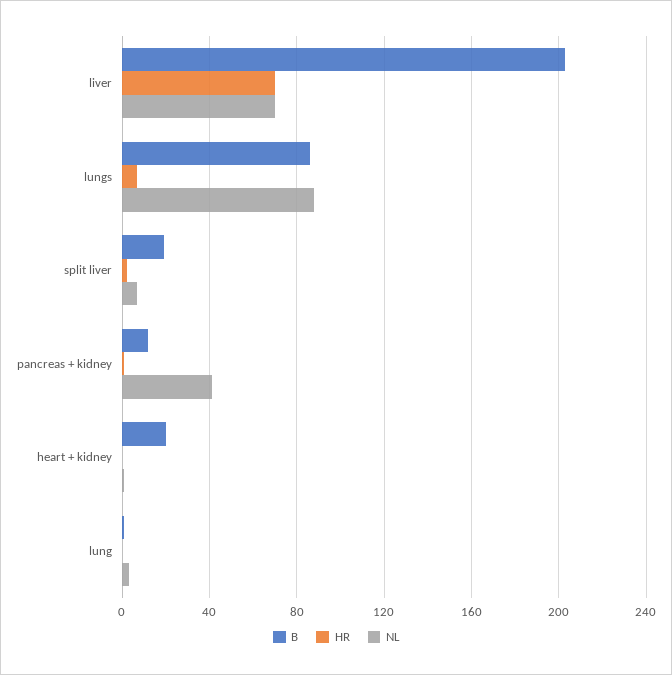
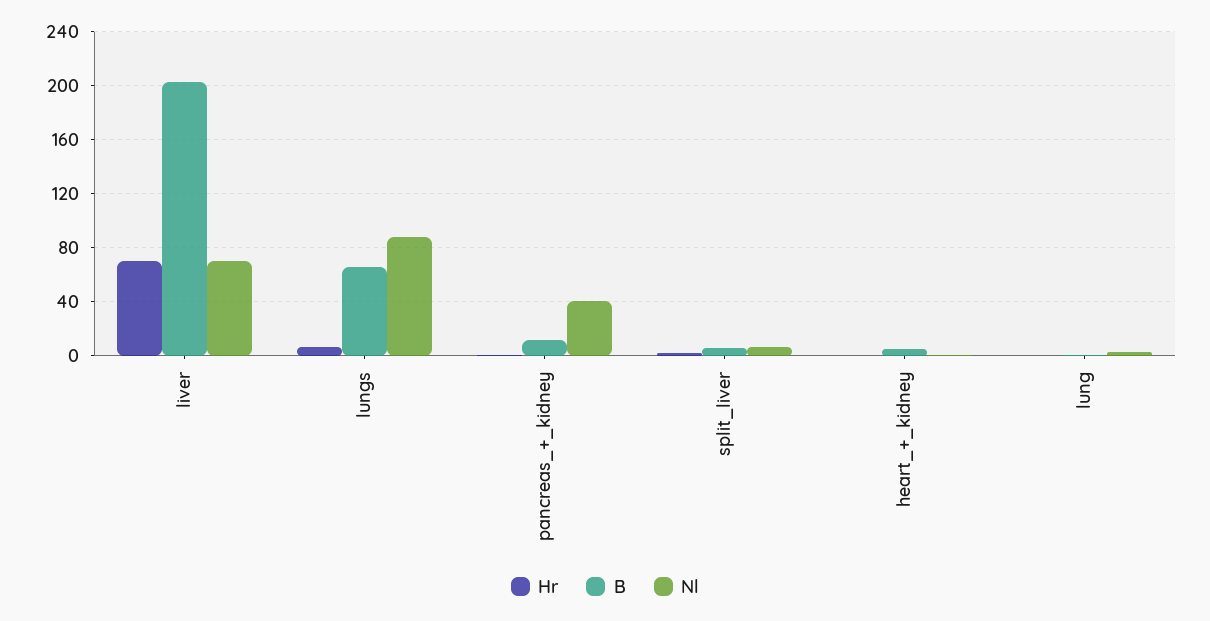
B, lungs: 85 -> 65
B, split liver: 20 -> 5
B, heart + kidney: 20 -> 5

